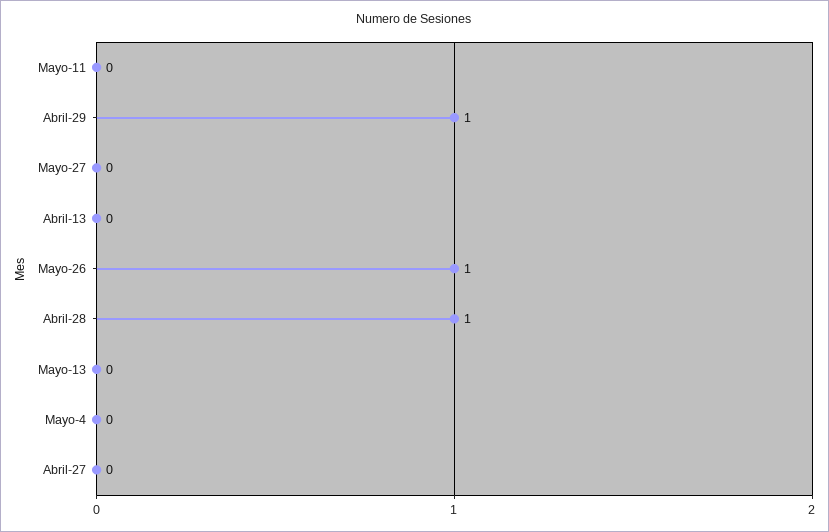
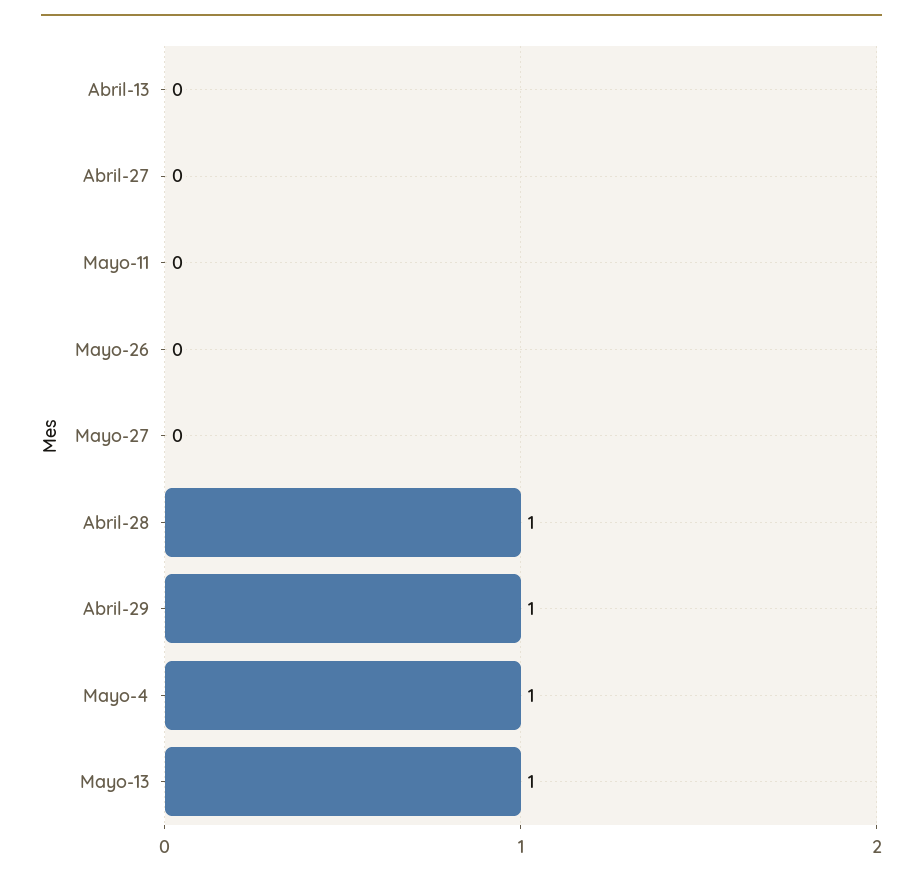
Mayo-26: 1 -> 0
Mayo-13: 0 -> 1
Mayo-4: 0 -> 1

